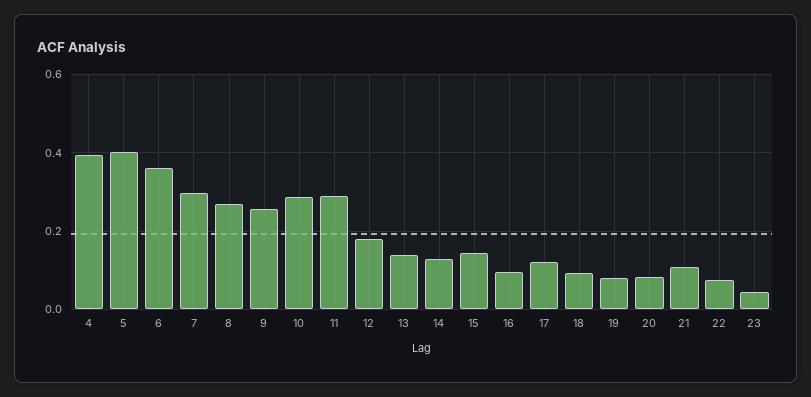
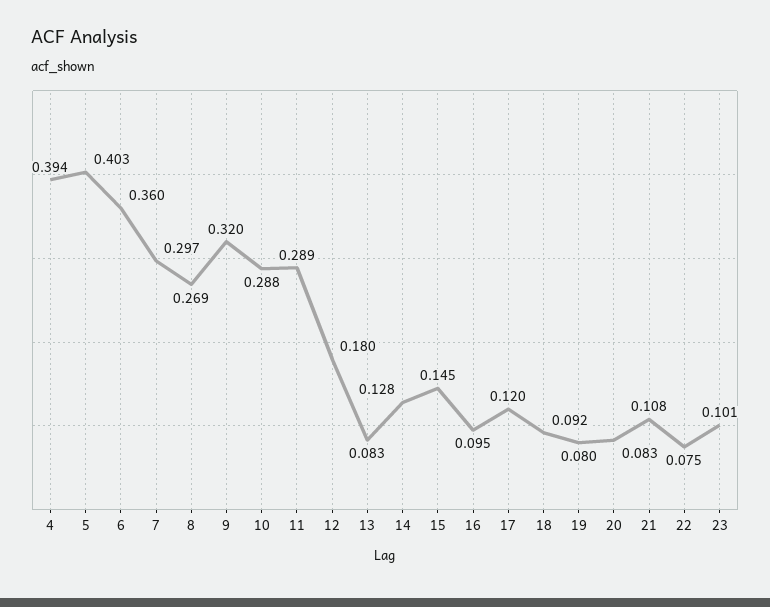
9: 0.26 -> 0.32
13: 0.14 -> 0.083
23: 0.04 -> 0.101

